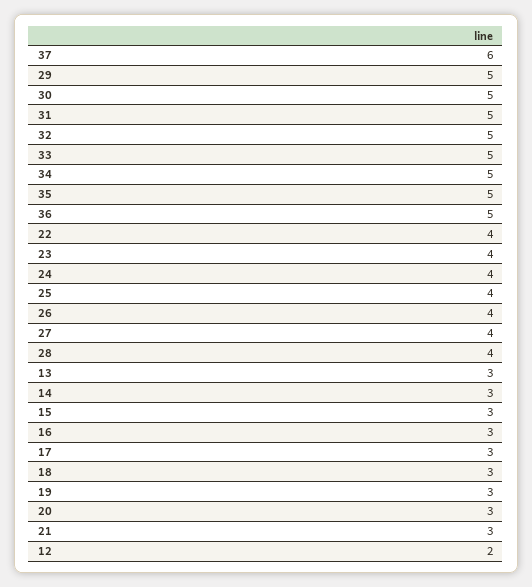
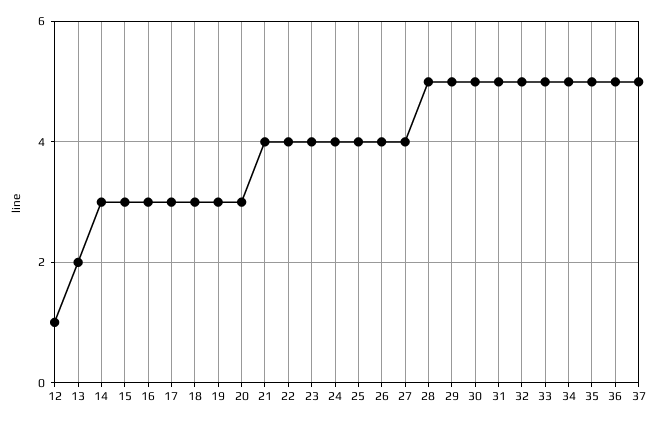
37: 6 -> 5
28: 4 -> 5
13: 3 -> 2
21: 3 -> 4
12: 2 -> 1

